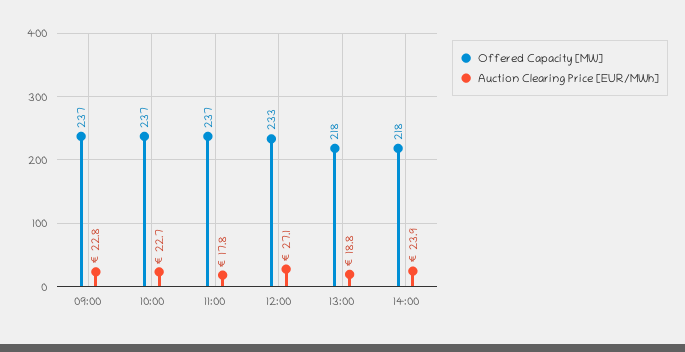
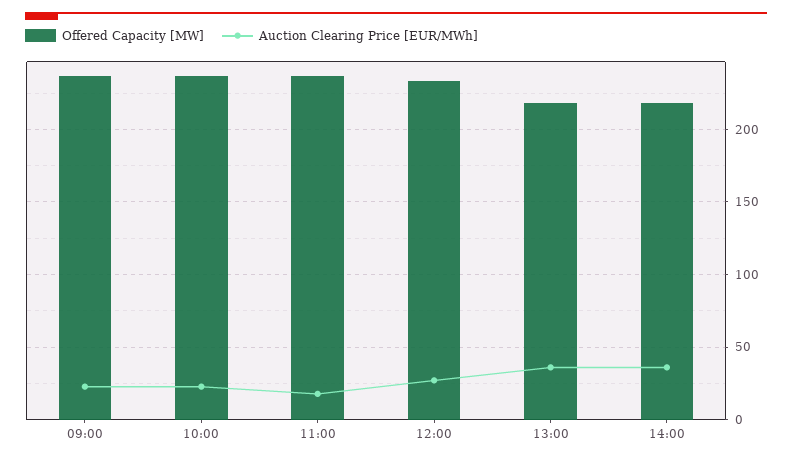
Auction Clearing Price [EUR/MWh], 13:00: 18.8 -> 35
Auction Clearing Price [EUR/MWh], 14:00: 23.9 -> 35

